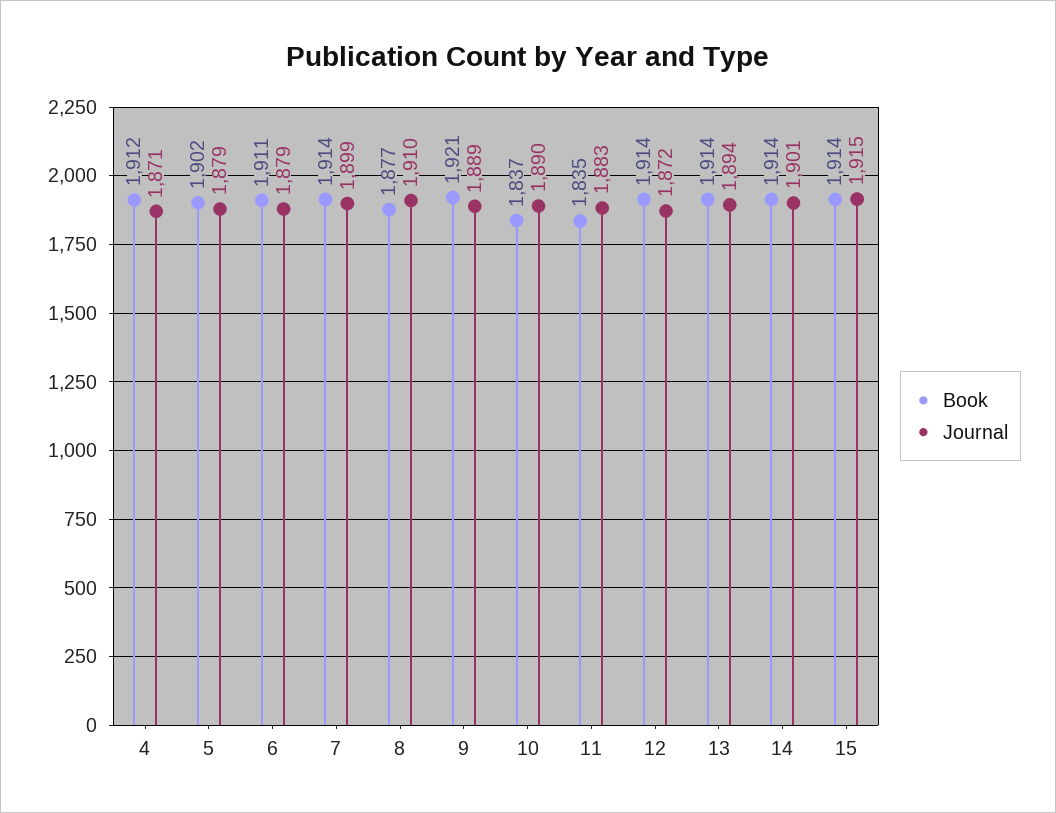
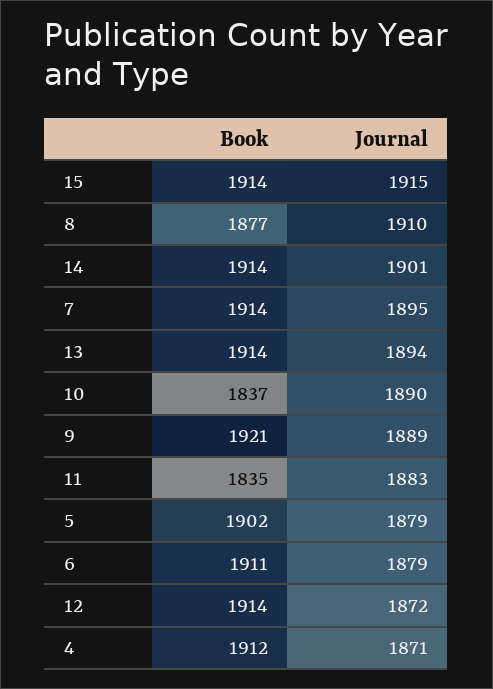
Journal, 7: 1899 -> 1895

